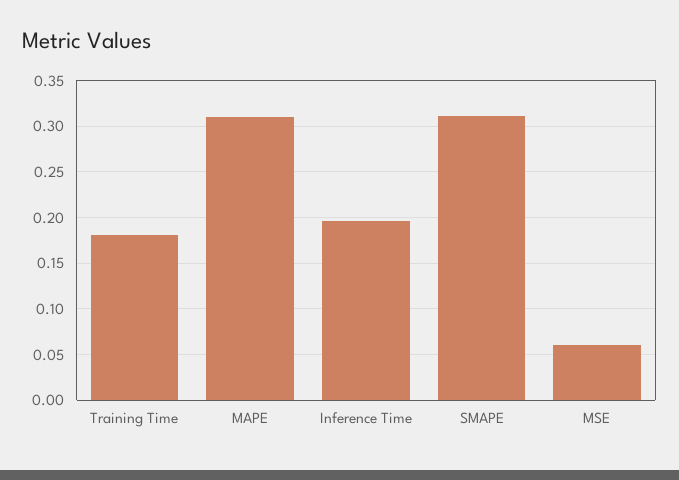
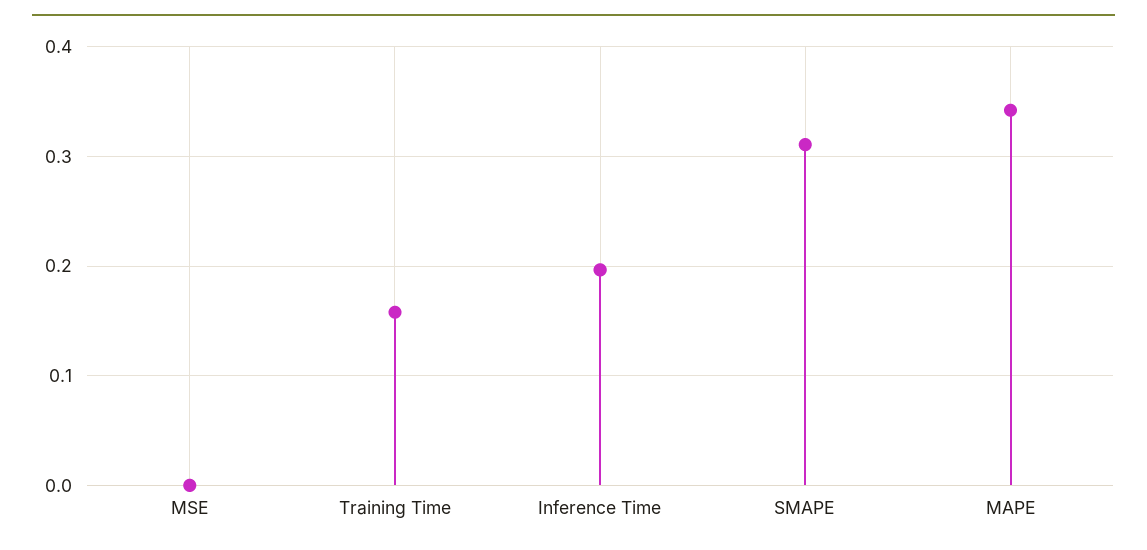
Training Time: 0.18 -> 0.16
MAPE: 0.31 -> 0.34
MSE: 0.06 -> 0

